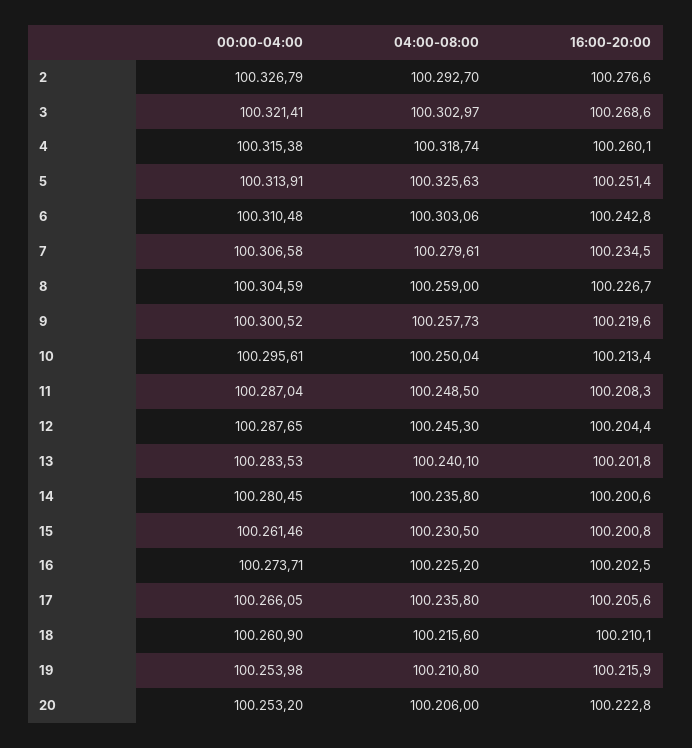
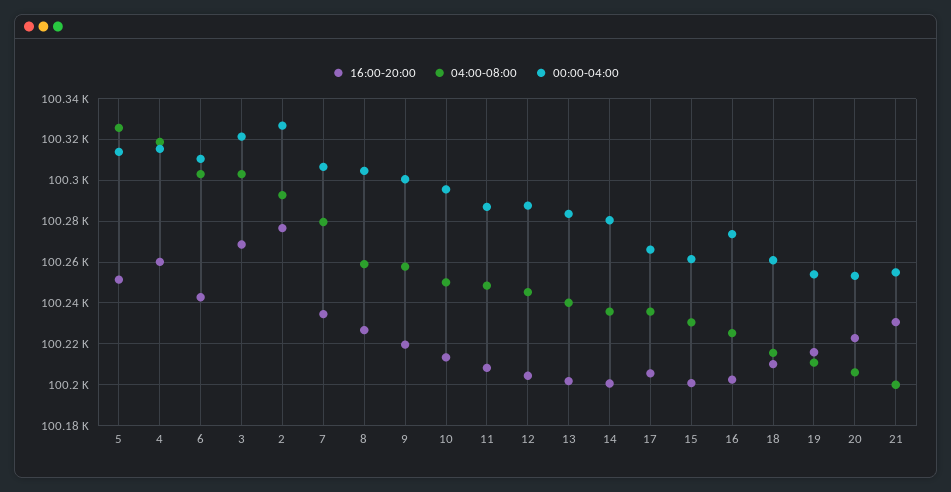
16:00-20:00, 21: none -> 100230
04:00-08:00, 21: none -> 100200
00:00-04:00, 21: none -> 100255

